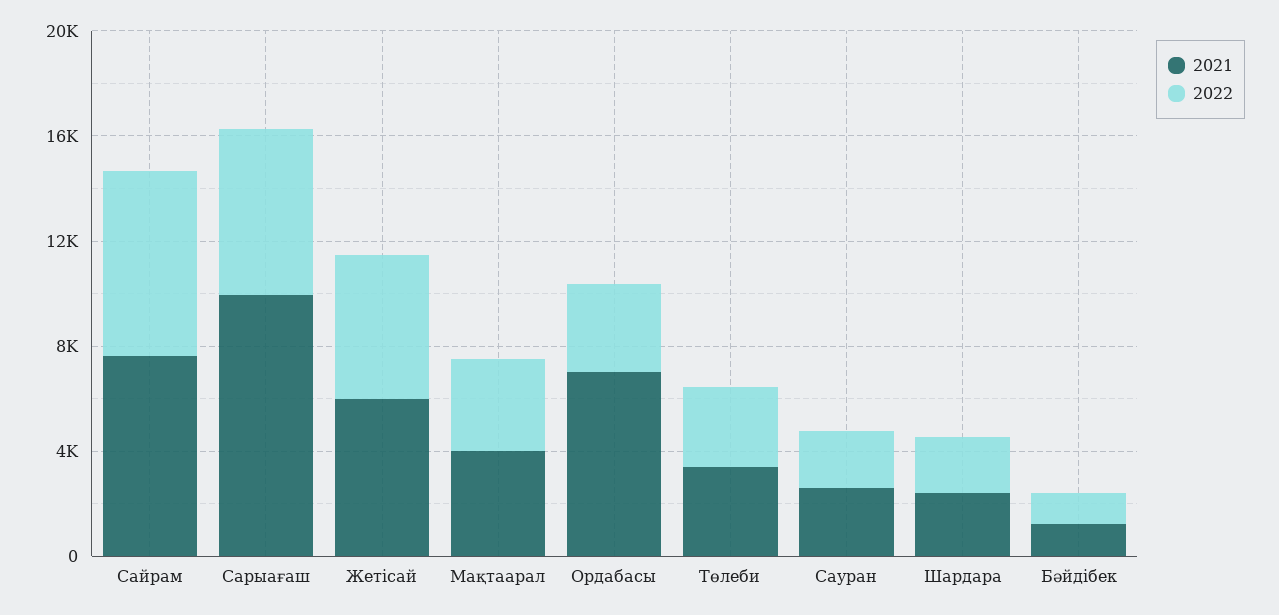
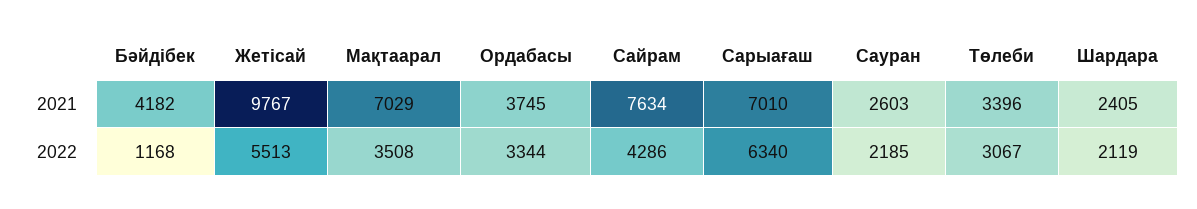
2022, Сайрам: 7000 -> 4286
2021, Сарыағаш: 10000 -> 7010
2021, Жетісай: 6000 -> 9767
2021, Мақтаарал: 4000 -> 7029
2021, Ордабасы: 7000 -> 3745
2021, Бәйдібек: 1000 -> 4182

